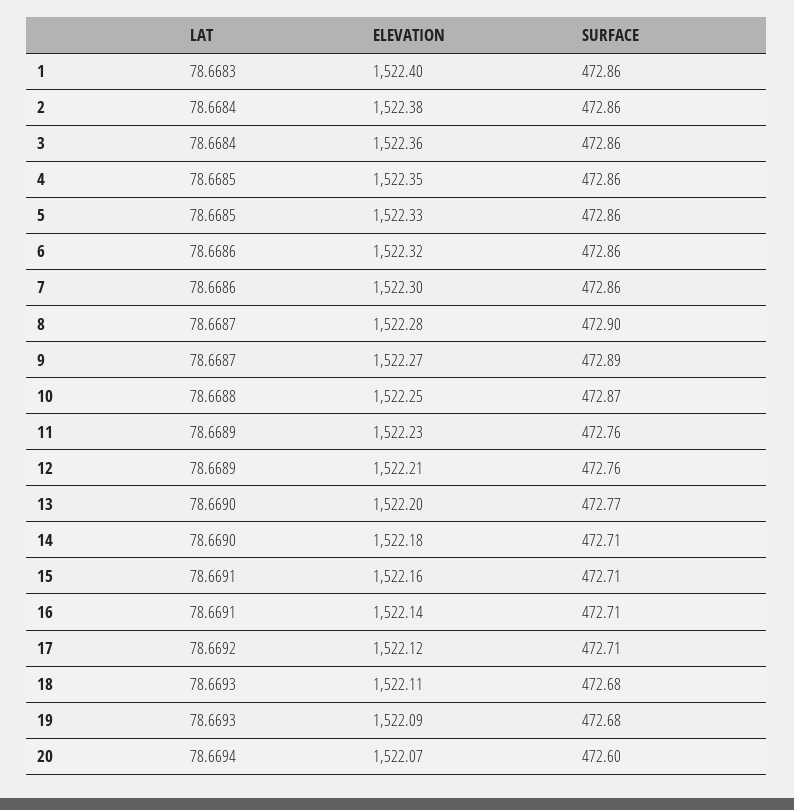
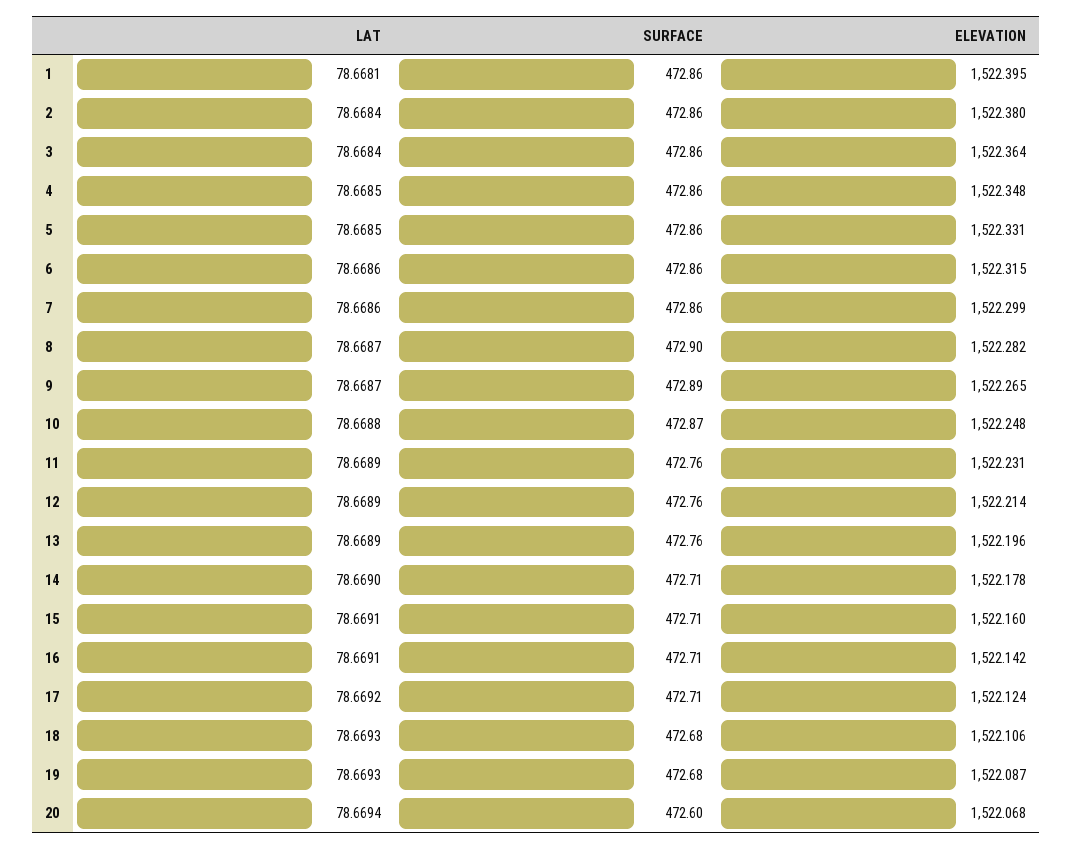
LAT, 1: 78.6683 -> 78.6681
LAT, 13: 78.669 -> 78.6689
SURFACE, 13: 472.77 -> 472.76

